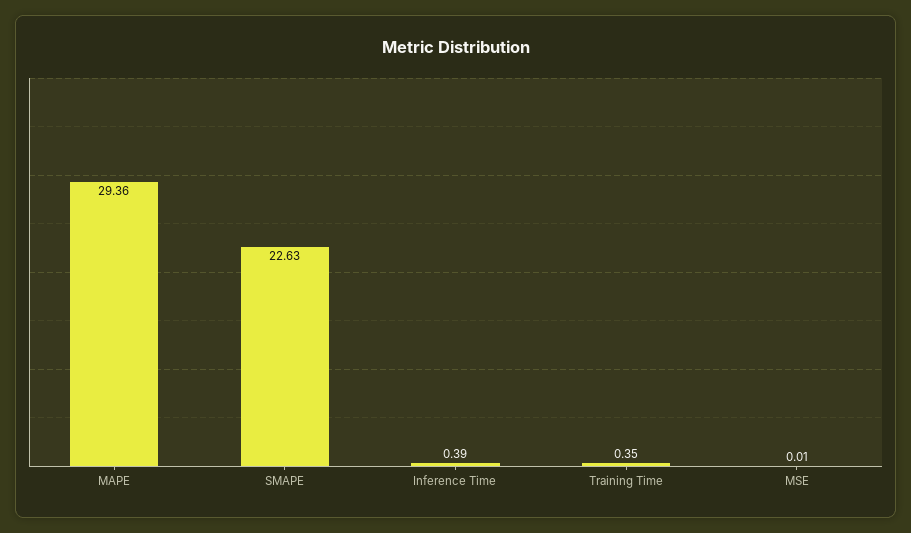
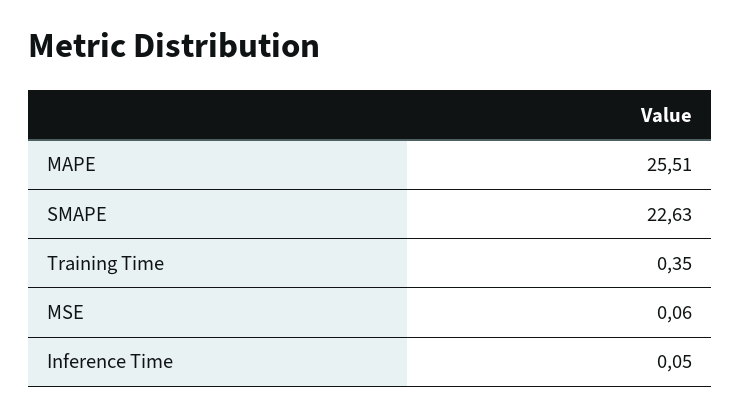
MAPE: 29.36 -> 25.51
Inference Time: 0.39 -> 0.05
MSE: 0.01 -> 0.06

